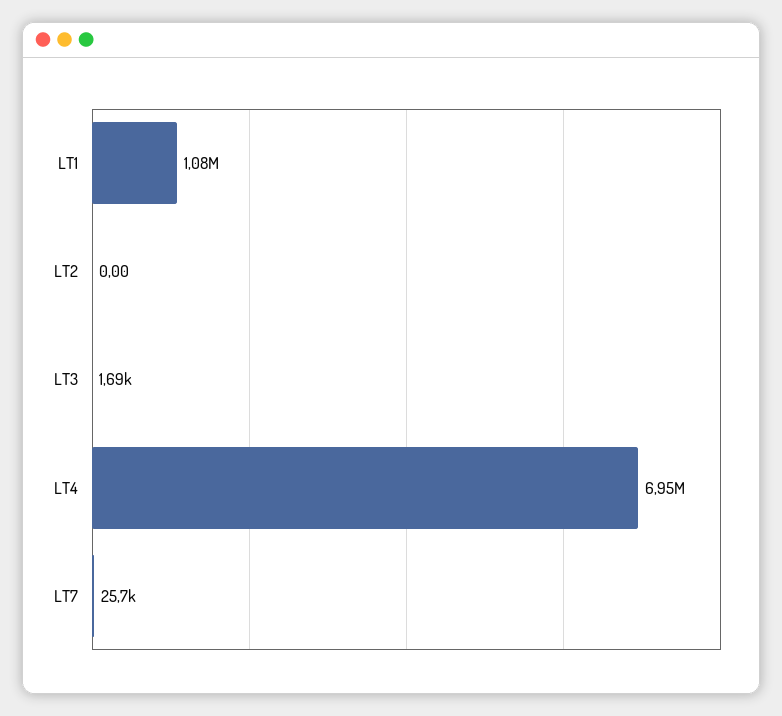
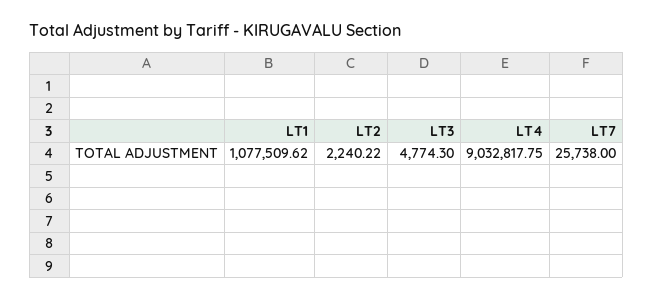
LT2: 0 -> 2240.22
LT3: 1690 -> 4774.3
LT4: 6950000 -> 9032817.75

